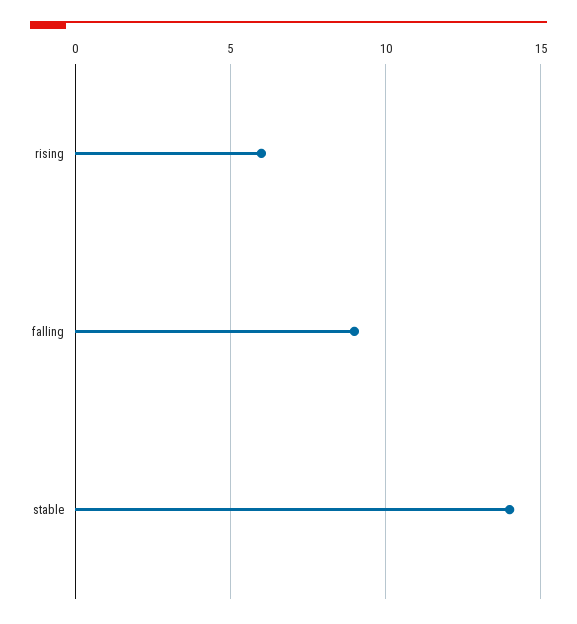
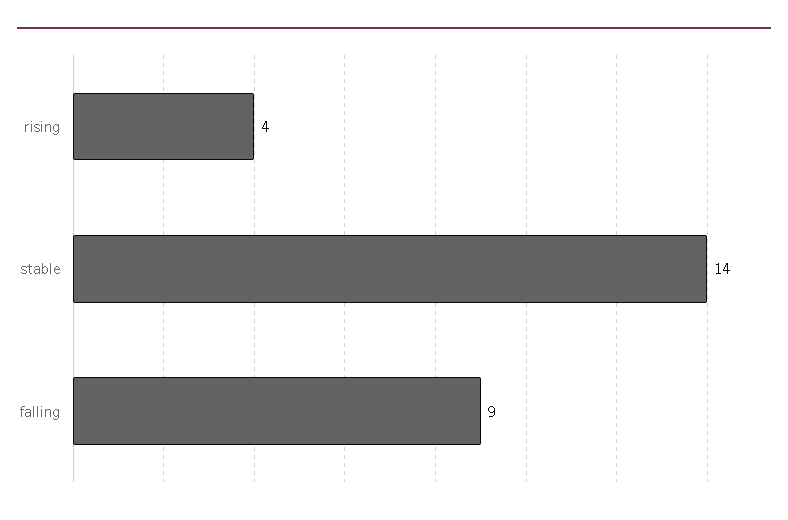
rising: 6 -> 4

